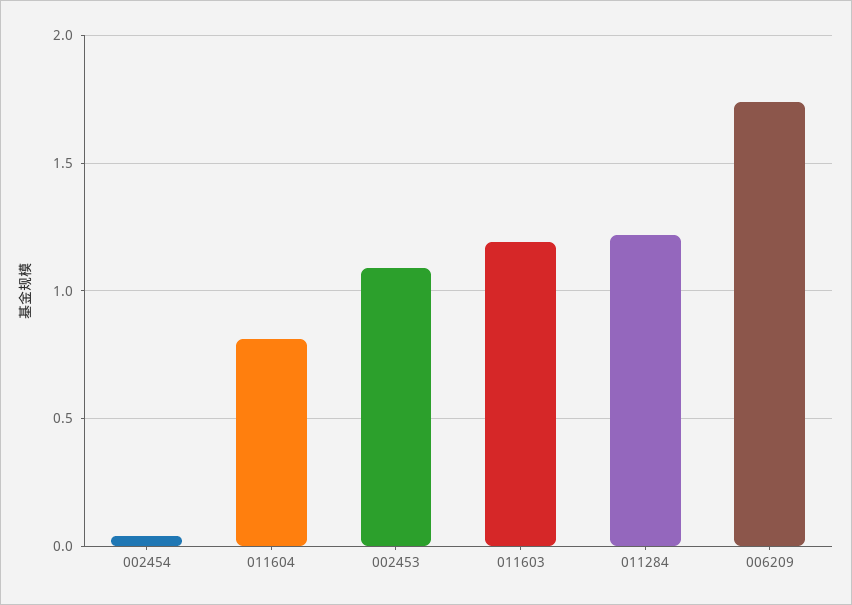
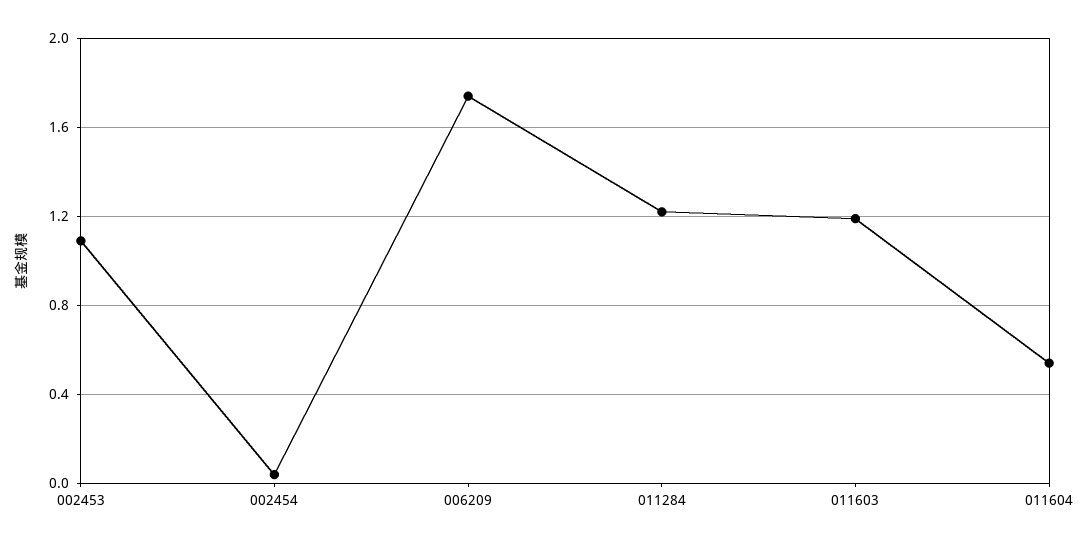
011604: 0.8 -> 0.55

